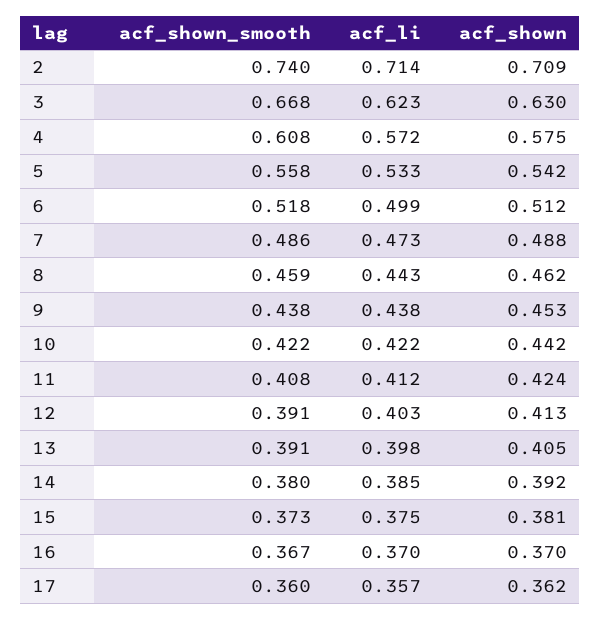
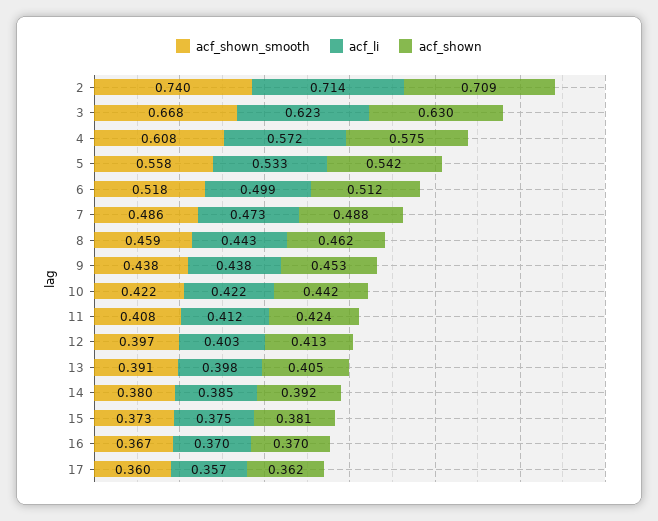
acf_shown_smooth, 12: 0.391 -> 0.397

